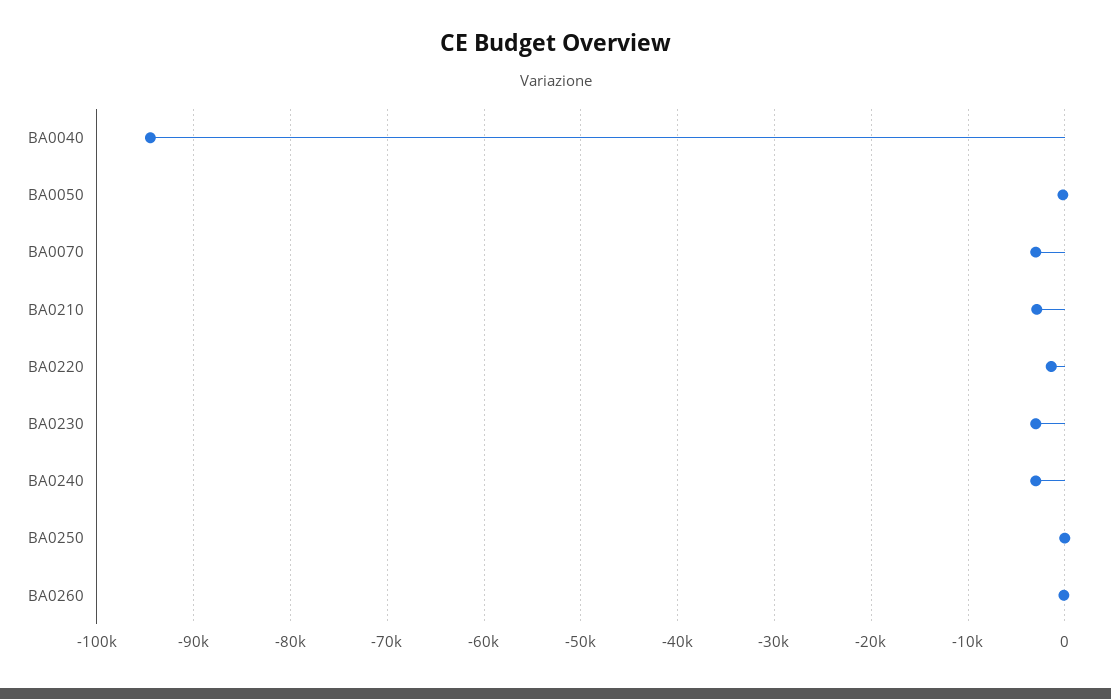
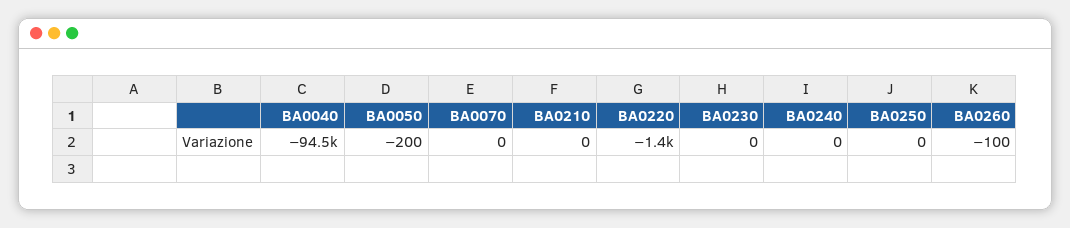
BA0070: -3000 -> 0
BA0210: -3000 -> 0
BA0230: -3000 -> 0
BA0240: -3000 -> 0

